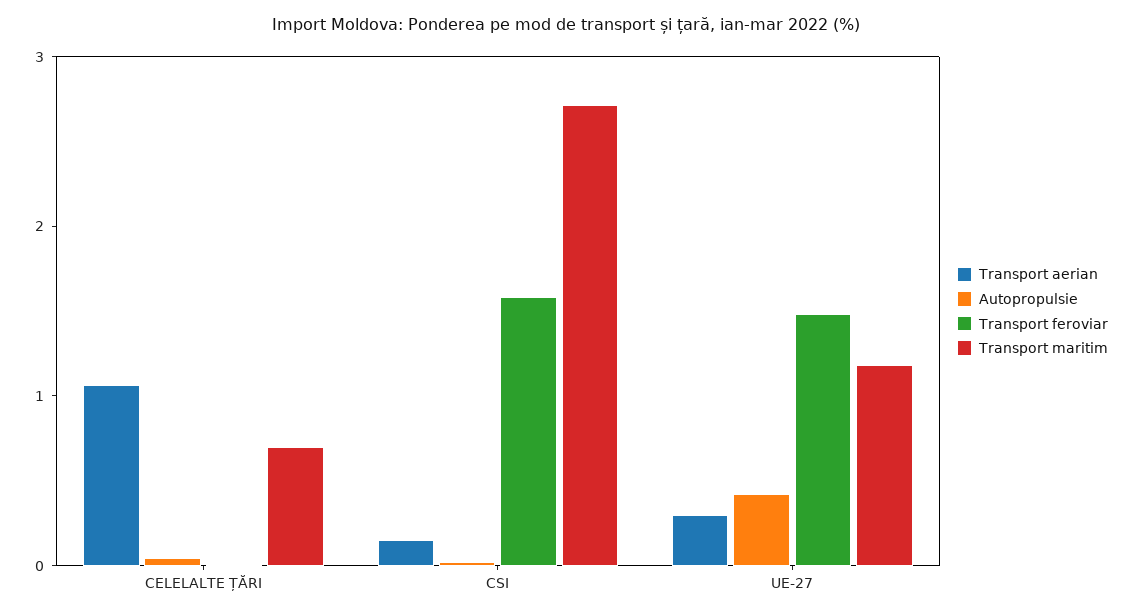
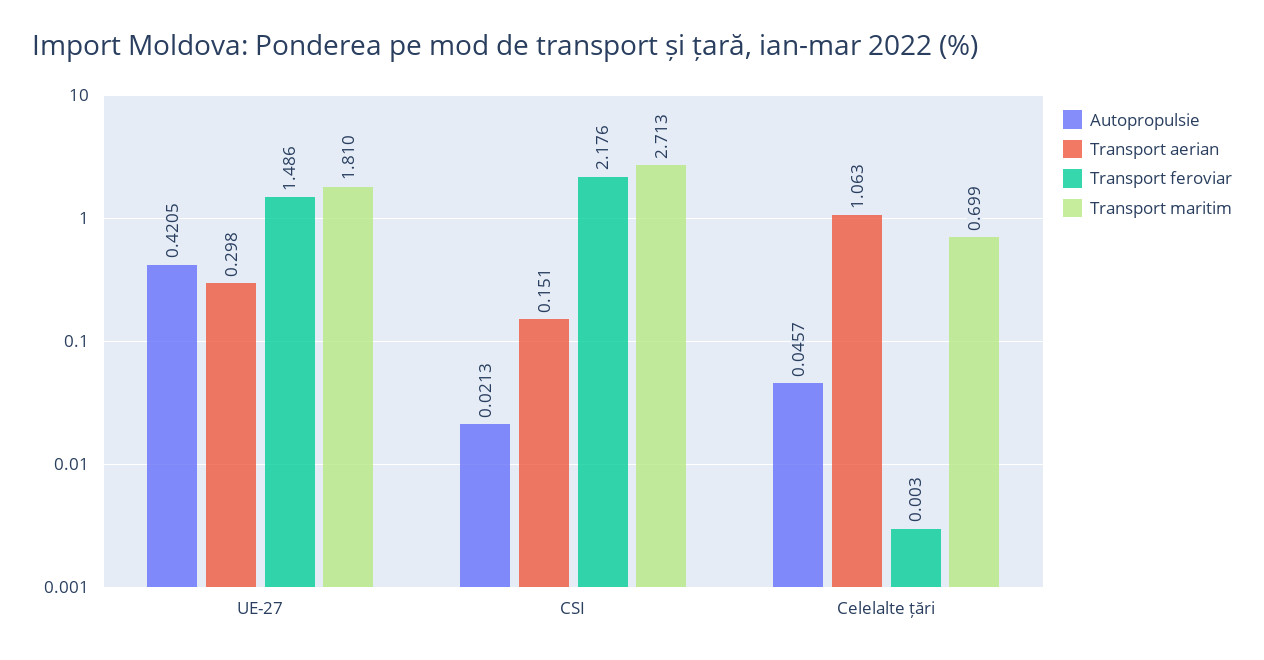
Transport feroviar, CSI: 1.6 -> 2.176
Transport maritim, UE-27: 1.2 -> 1.81

